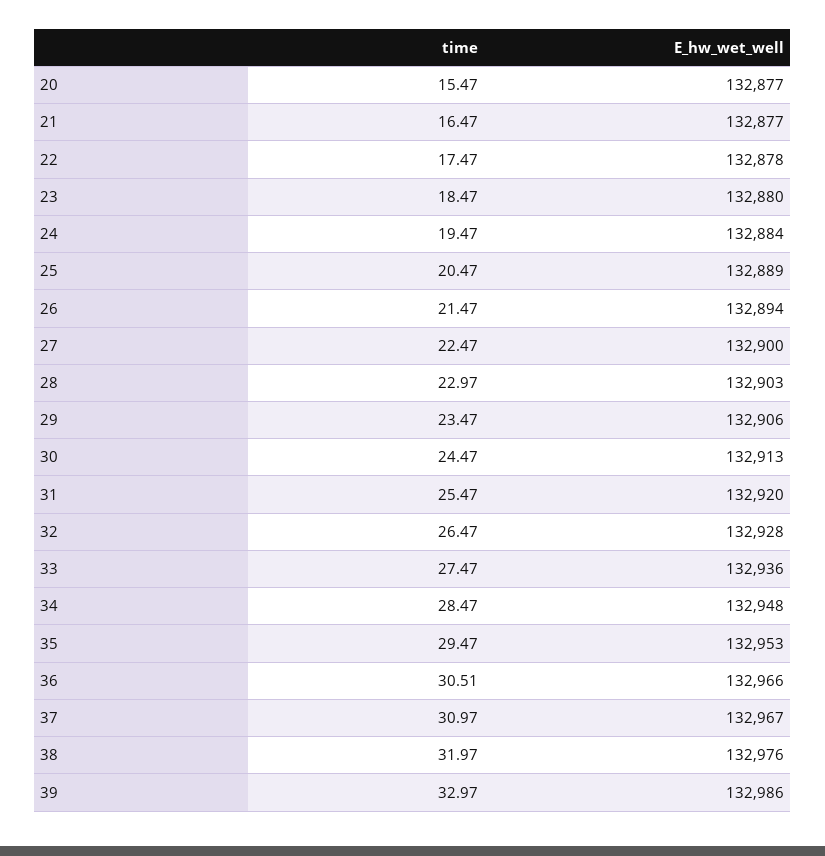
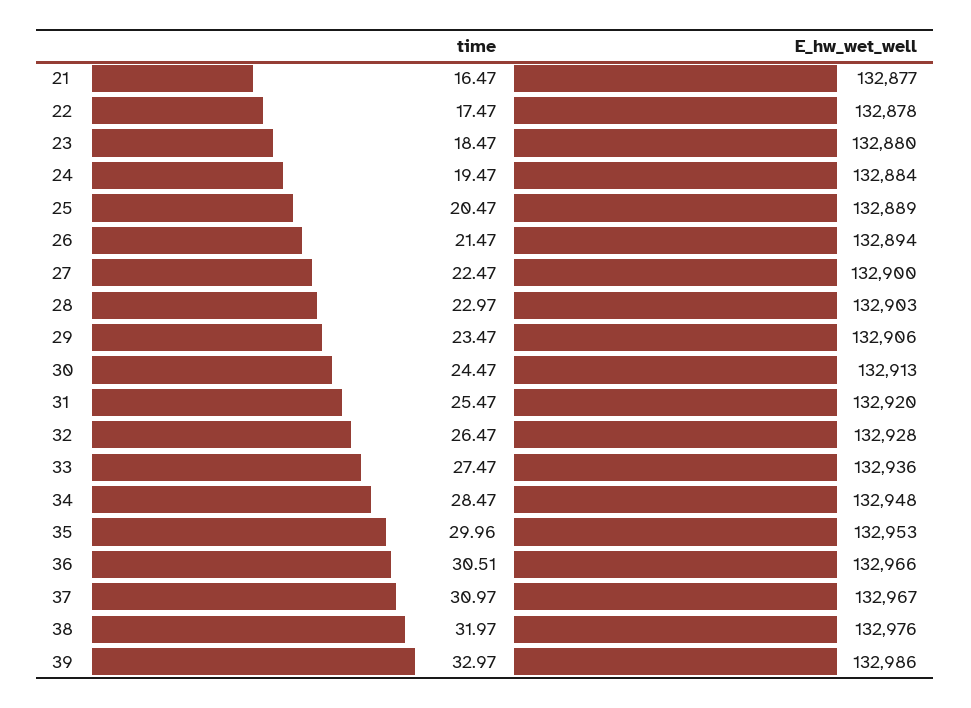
time, 20: 15.47 -> none
E_hw_wet_well, 20: 132877 -> none
time, 35: 29.47 -> 29.96

